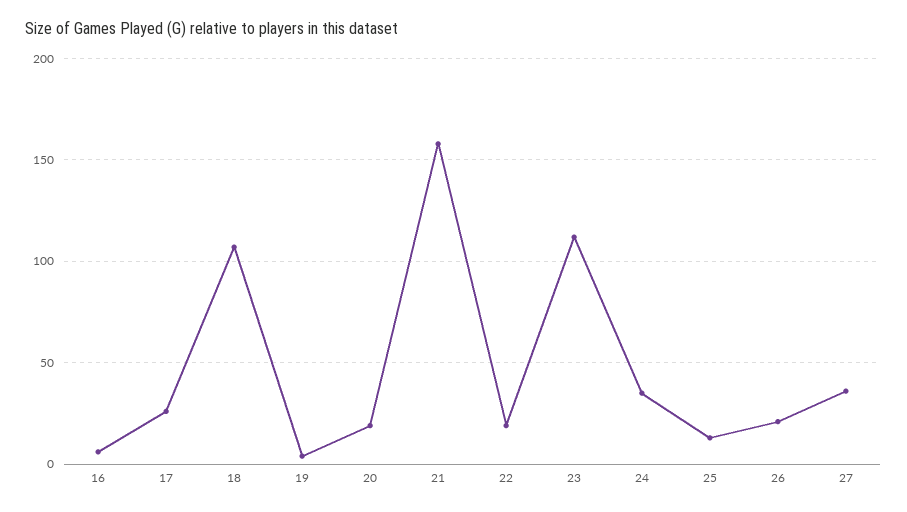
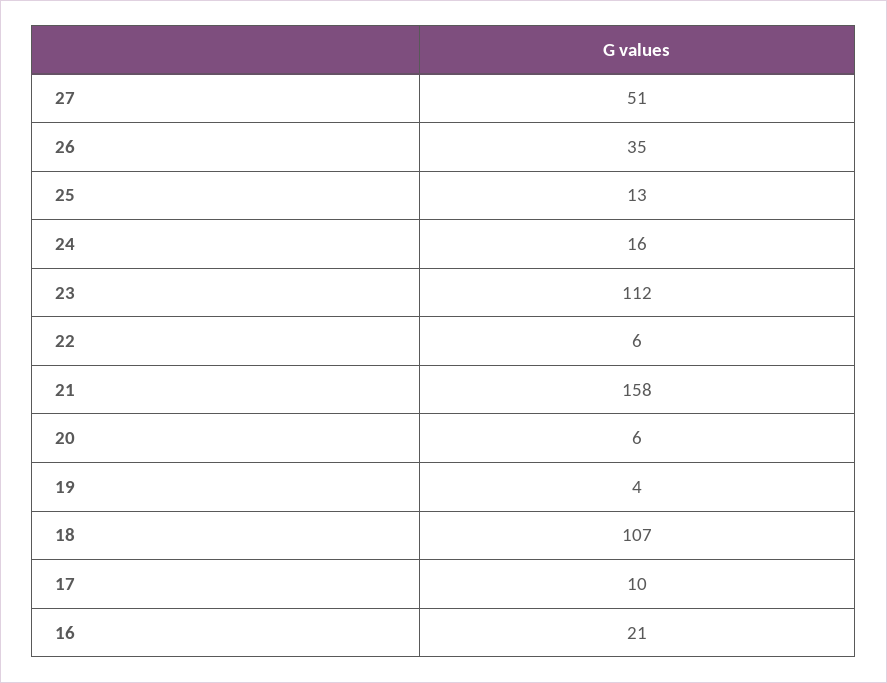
16: 5 -> 21
17: 25 -> 10
20: 20 -> 6
22: 20 -> 6
24: 35 -> 16
26: 20 -> 35
27: 35 -> 51

